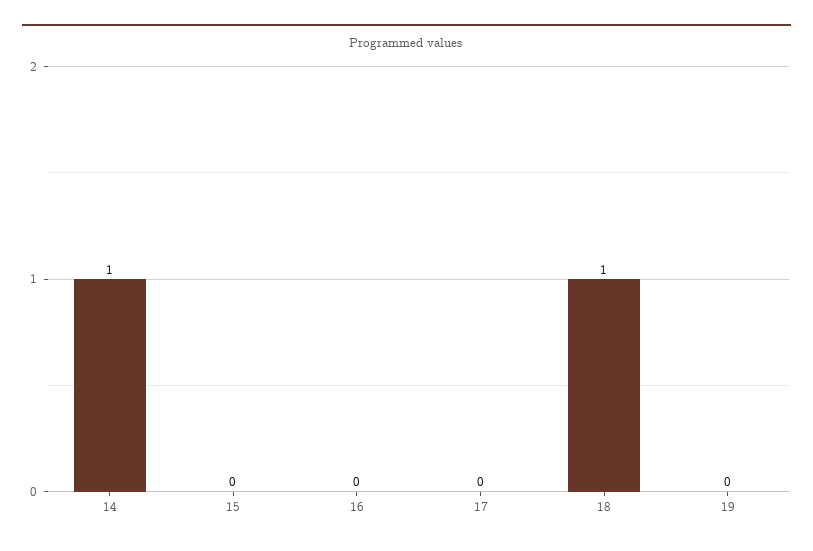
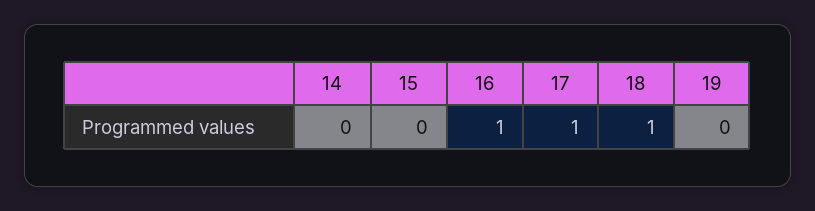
14: 1 -> 0
16: 0 -> 1
17: 0 -> 1

